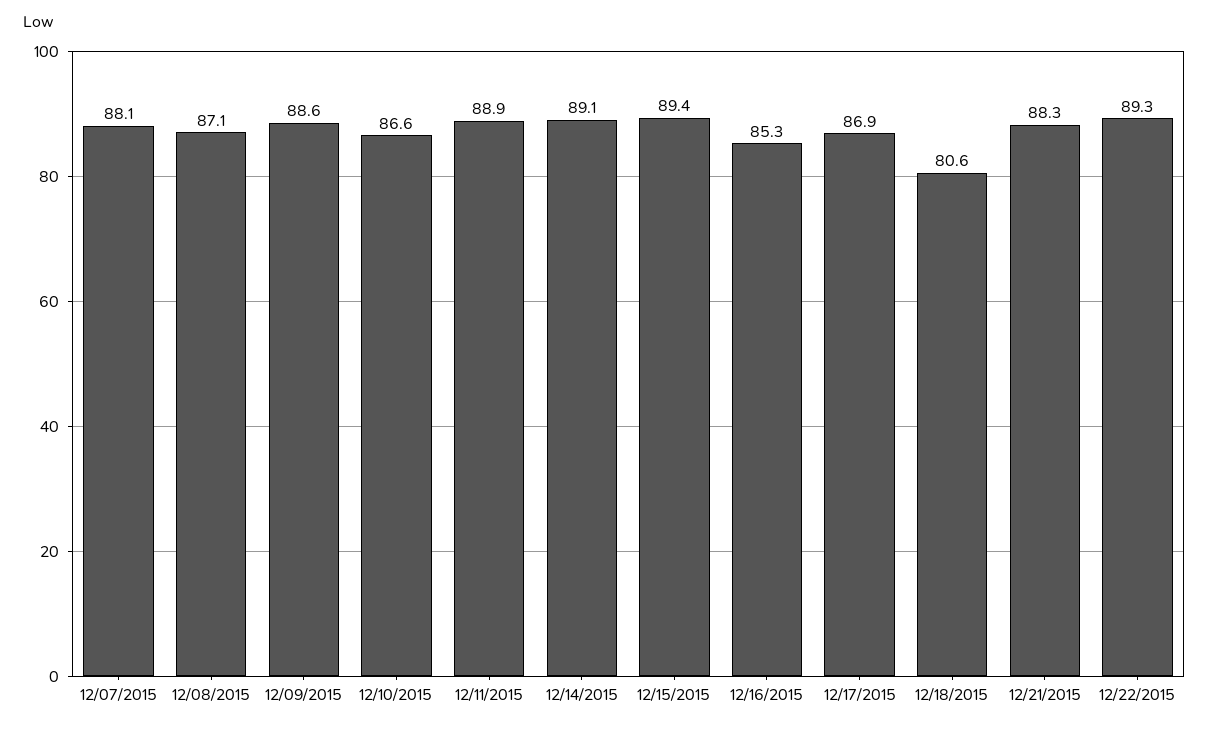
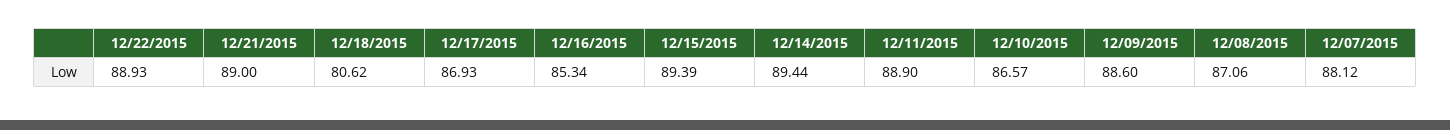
12/14/2015: 89.1 -> 89.44
12/21/2015: 88.3 -> 89
12/22/2015: 89.3 -> 88.93

